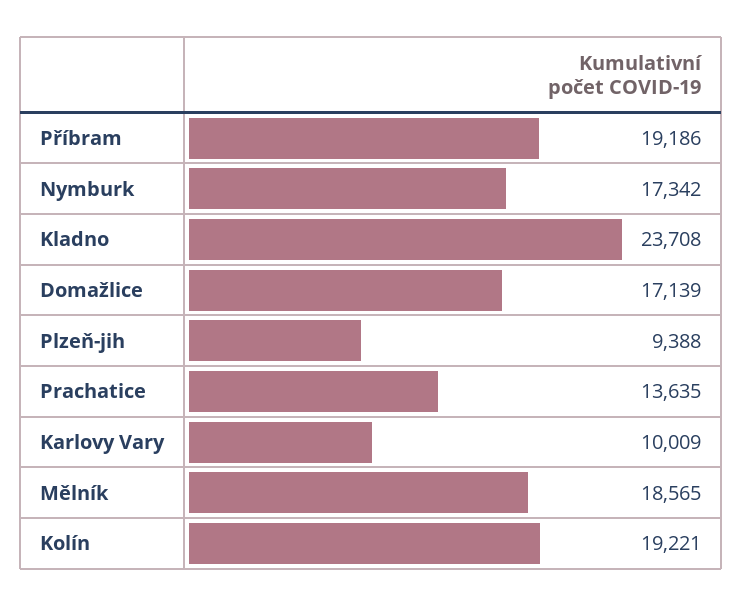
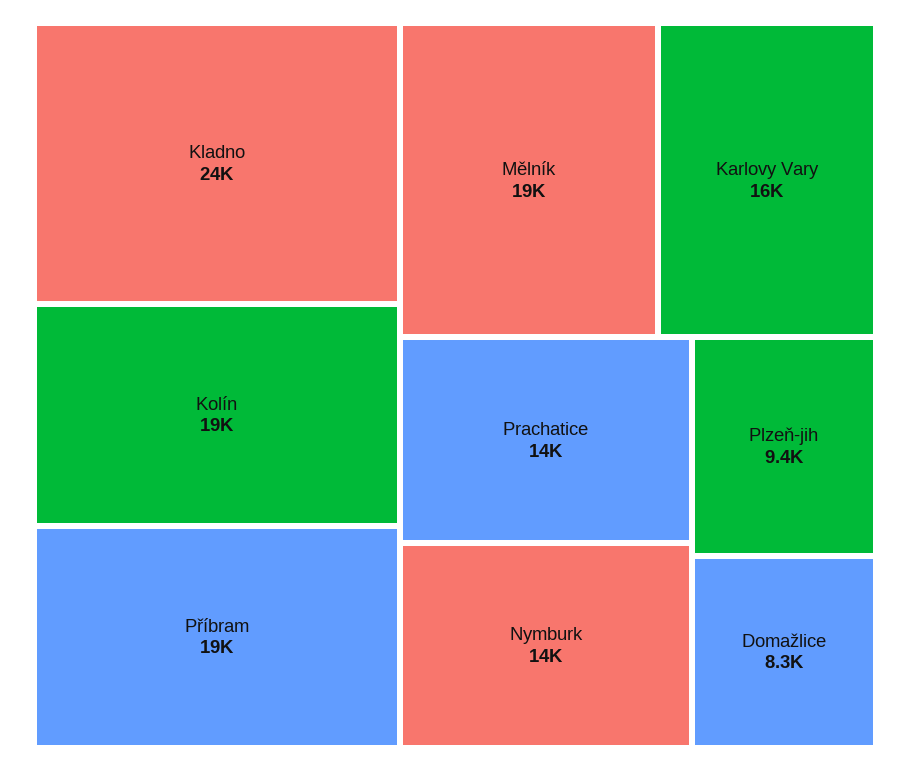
Nymburk: 17342 -> 14000
Domažlice: 17139 -> 8300
Karlovy Vary: 10009 -> 16000

